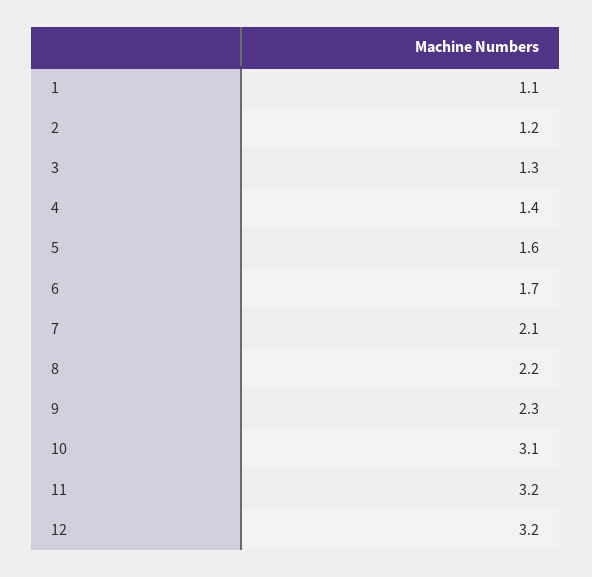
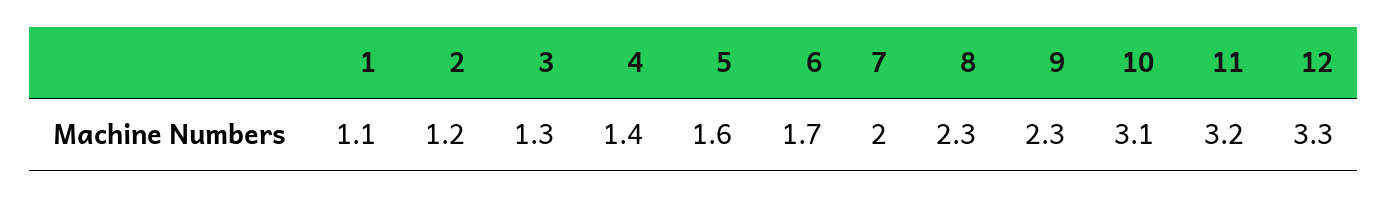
7: 2.1 -> 2
8: 2.2 -> 2.3
12: 3.2 -> 3.3

